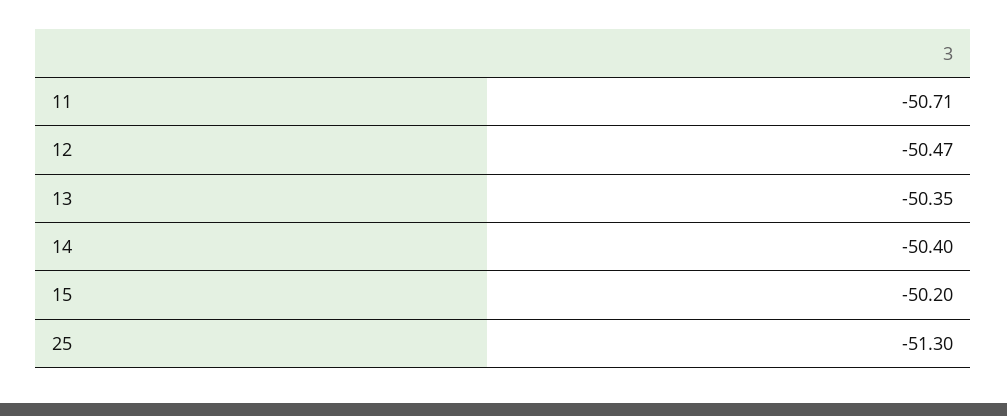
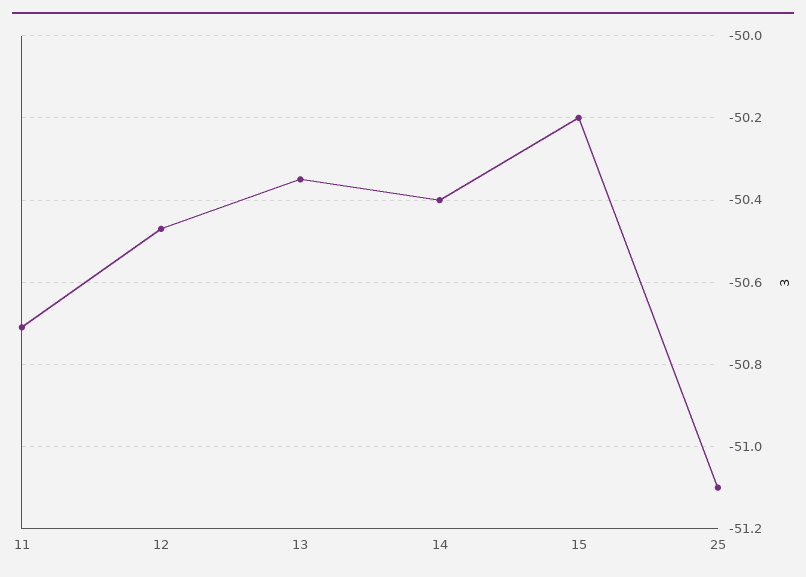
25: -51.3 -> -51.1

